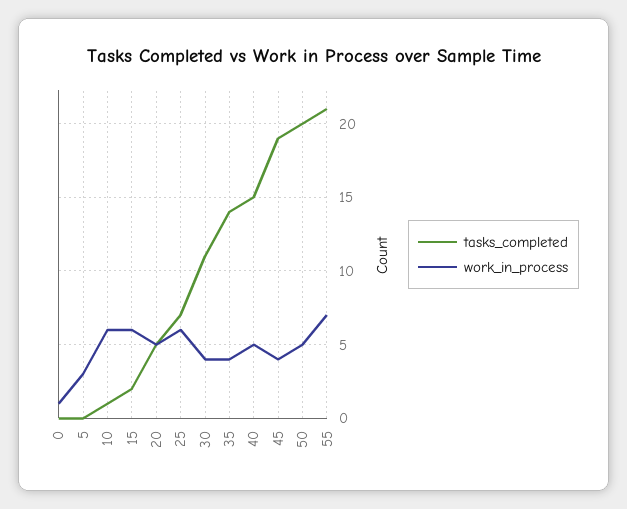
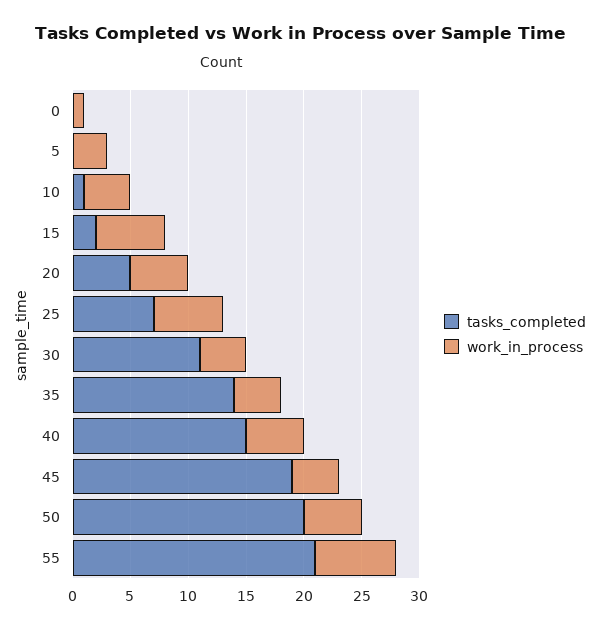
work_in_process, 10: 6 -> 4

